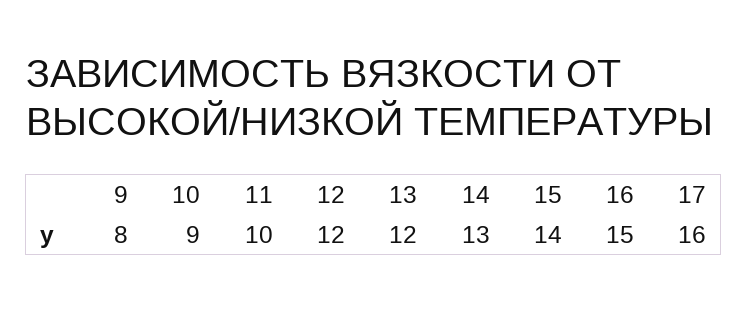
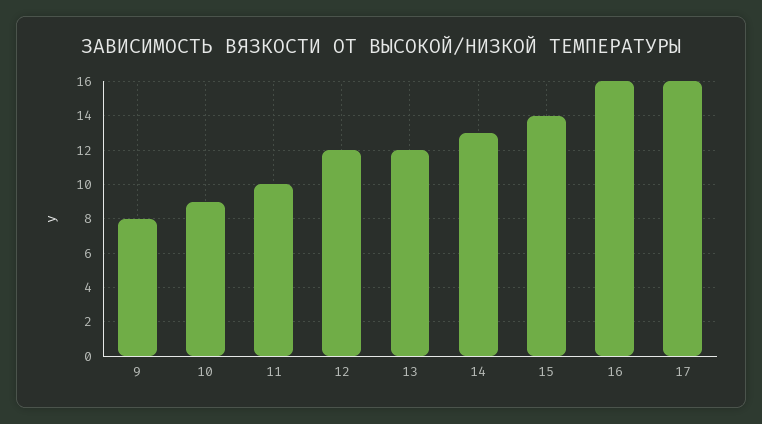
16: 15 -> 16

